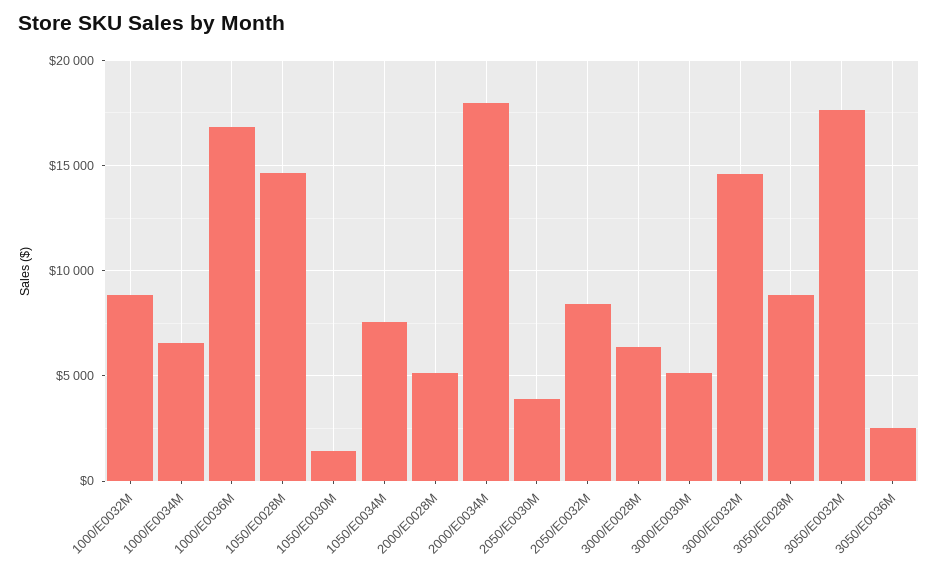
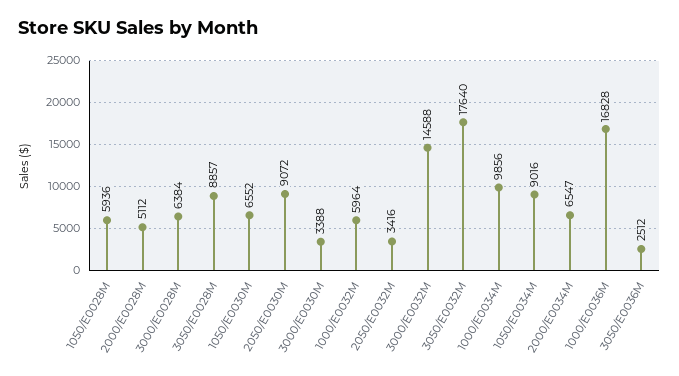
1000/E0032M: 9000 -> 5964
1000/E0034M: 6500 -> 9856
1050/E0028M: 14500 -> 5936
1050/E0030M: 1500 -> 6552
1050/E0034M: 7500 -> 9016
2000/E0034M: 18000 -> 6547
2050/E0030M: 4000 -> 9072
2050/E0032M: 8500 -> 3416
3000/E0030M: 5000 -> 3388

